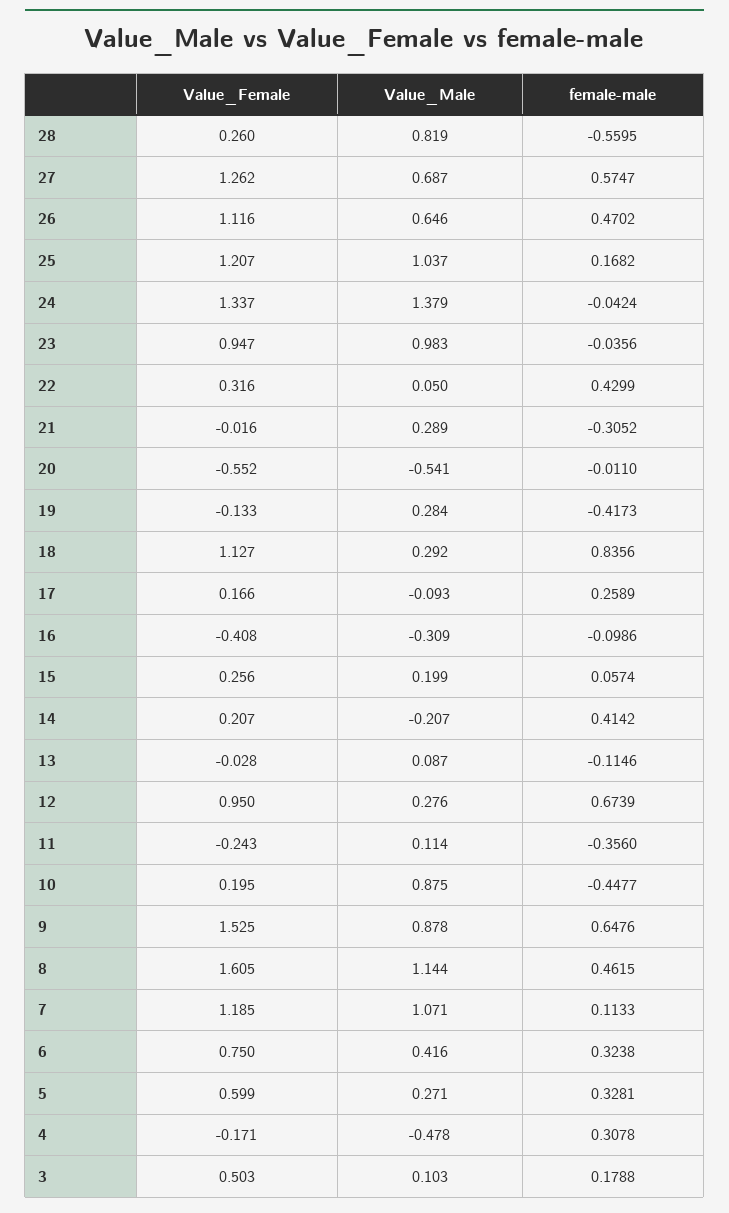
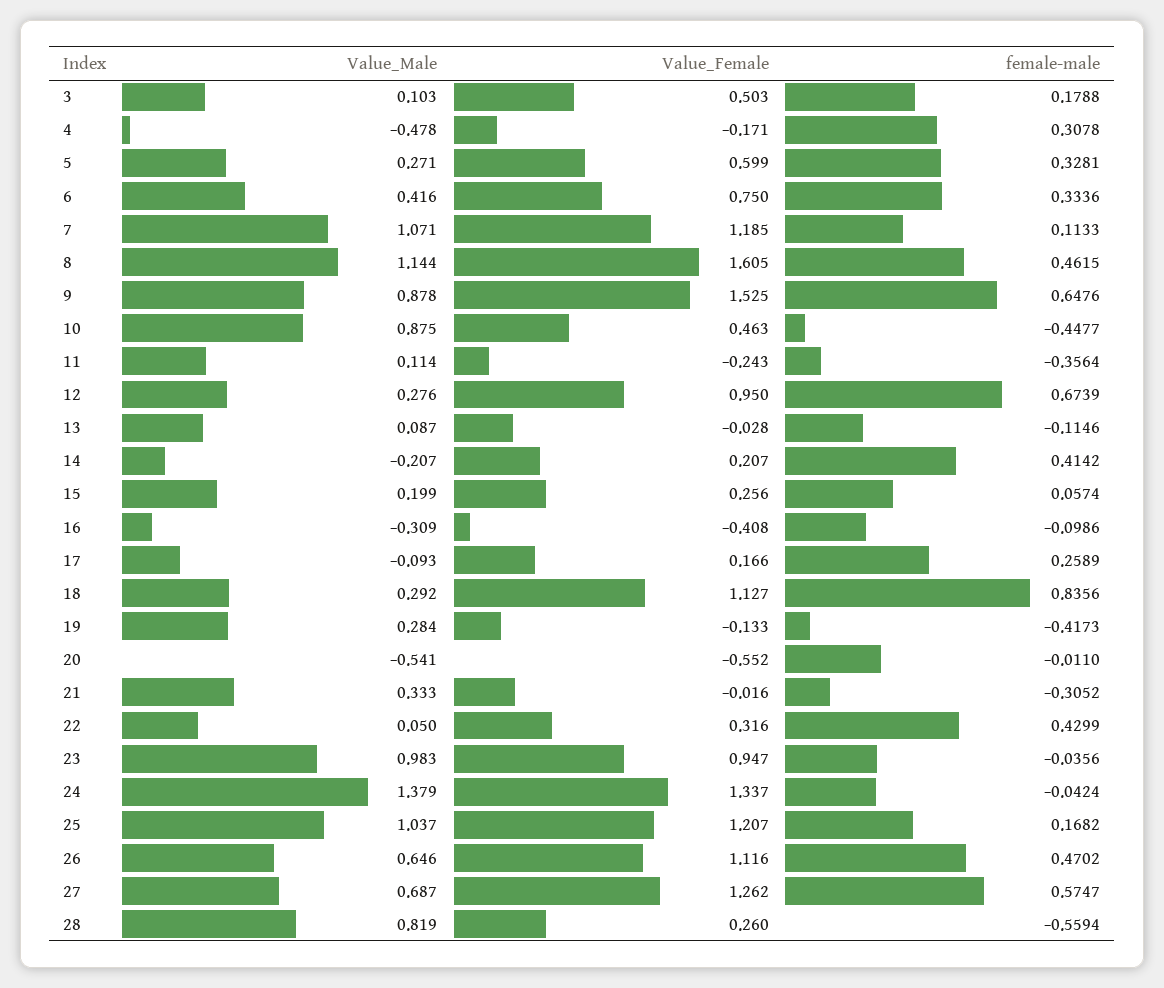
female-male, 28: -0.5595 -> -0.5594
Value_Male, 21: 0.289 -> 0.333
female-male, 11: -0.356 -> -0.3564
Value_Female, 10: 0.195 -> 0.463
female-male, 6: 0.3238 -> 0.3336

